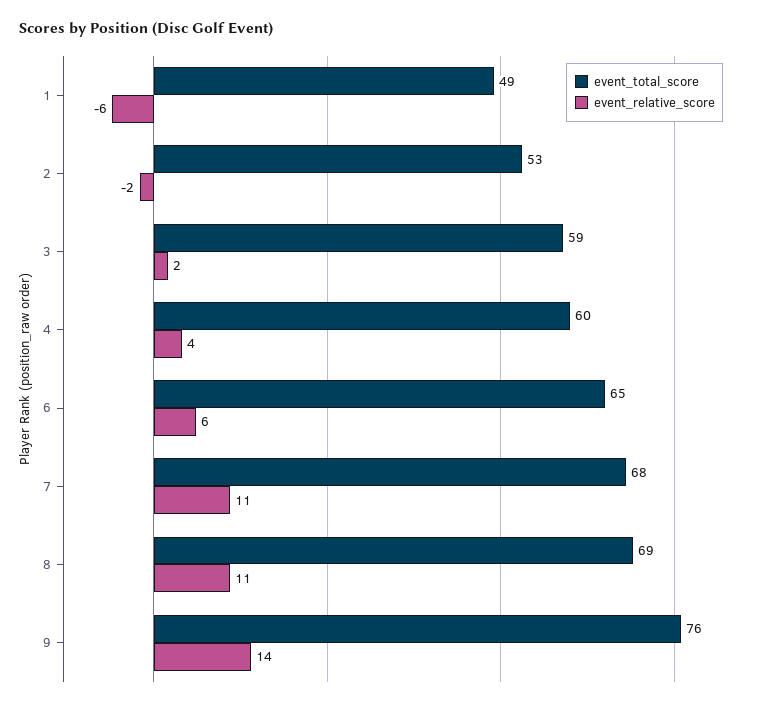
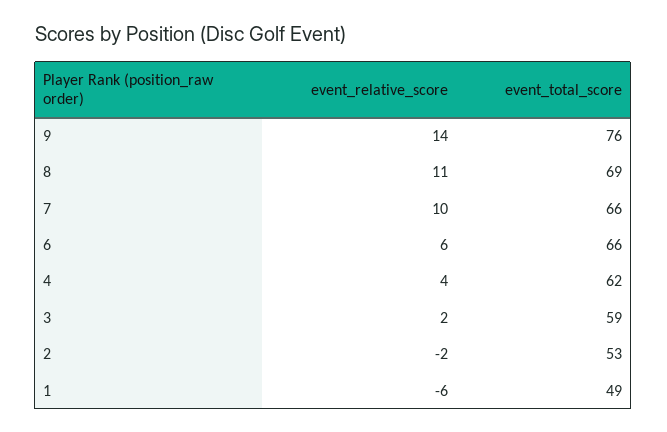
event_total_score, 4: 60 -> 62
event_total_score, 6: 65 -> 66
event_total_score, 7: 68 -> 66
event_relative_score, 7: 11 -> 10

